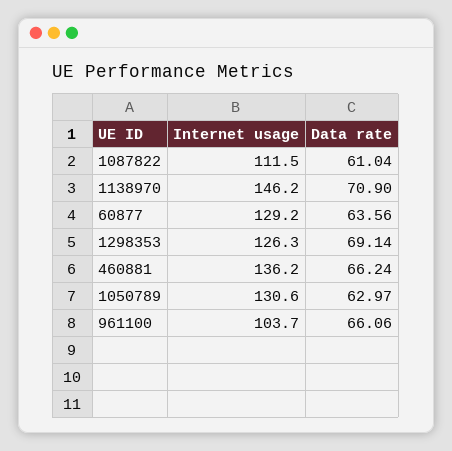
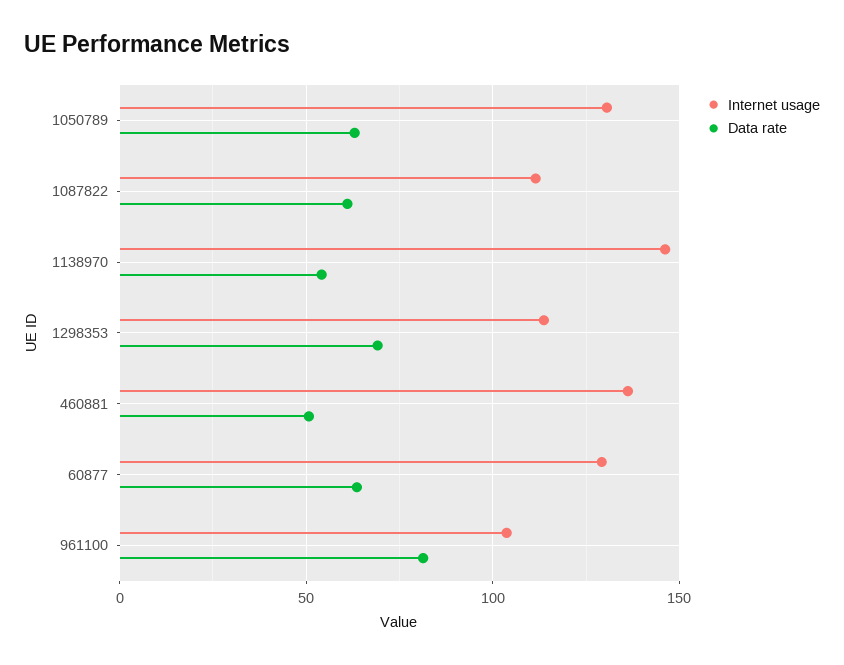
Data rate, 1138970: 70.9 -> 55
Internet usage, 1298353: 126.3 -> 115
Data rate, 460881: 66.24 -> 50
Data rate, 961100: 66.06 -> 80

